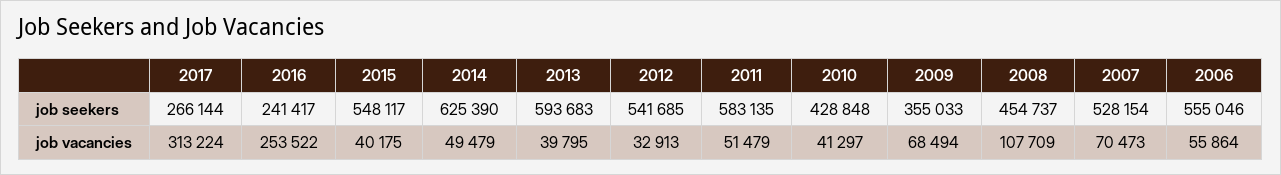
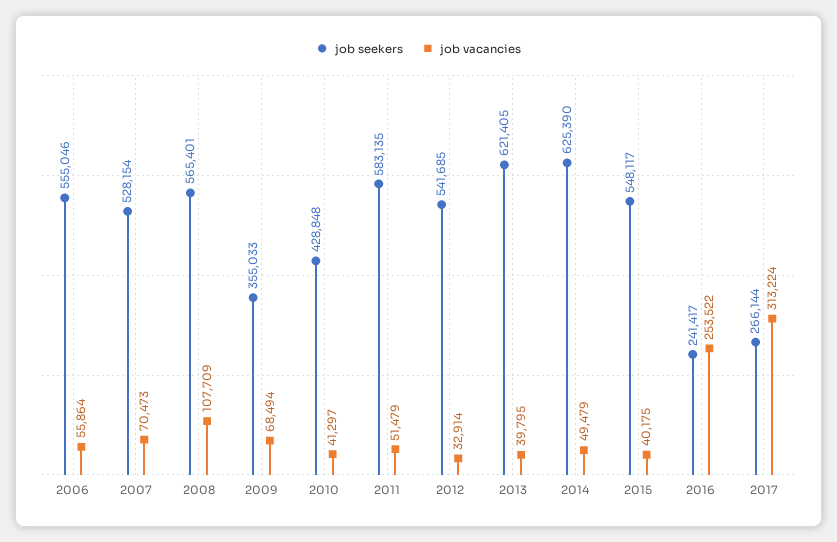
job seekers, 2013: 593683 -> 621405
job seekers, 2008: 454737 -> 565401
job vacancies, 2012: 32913 -> 32914

